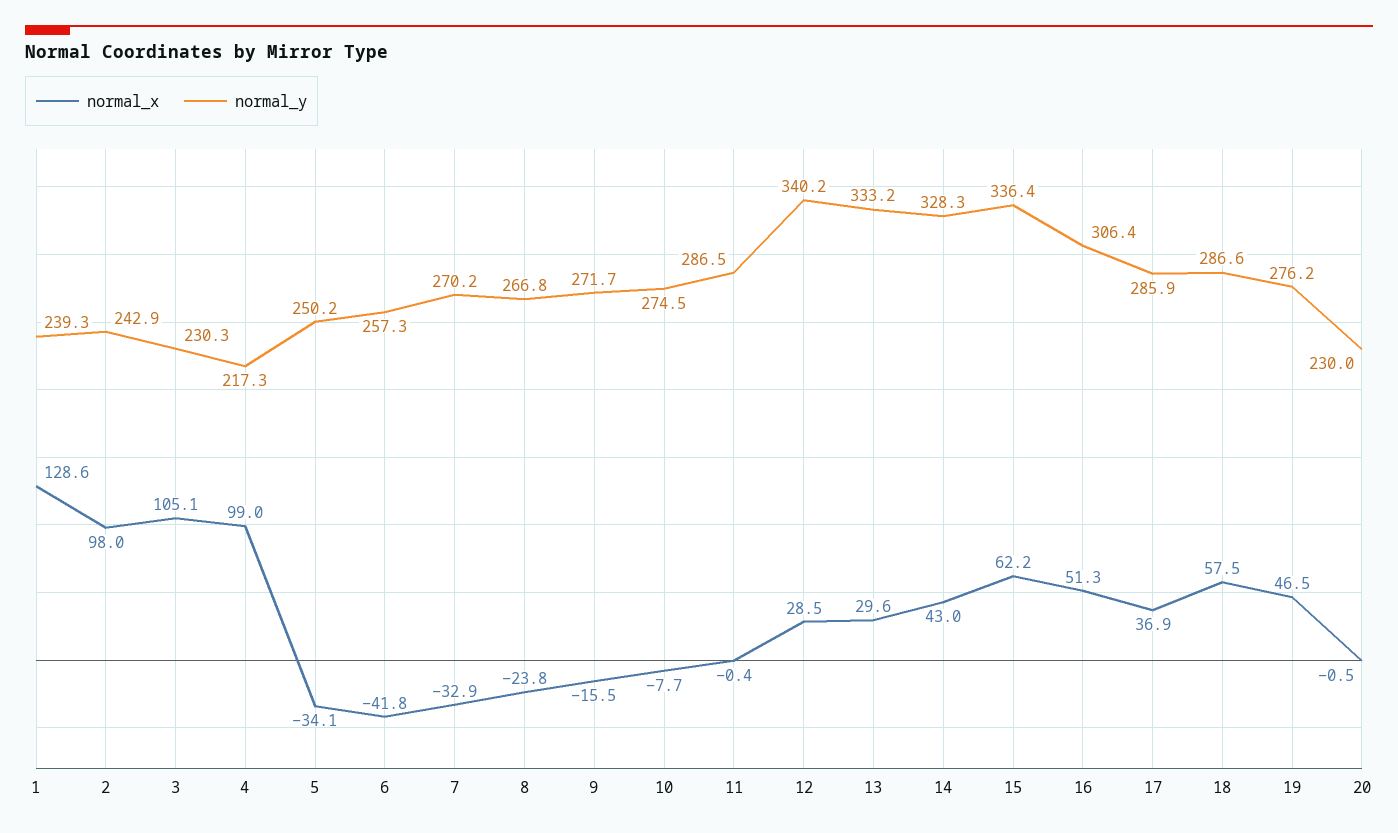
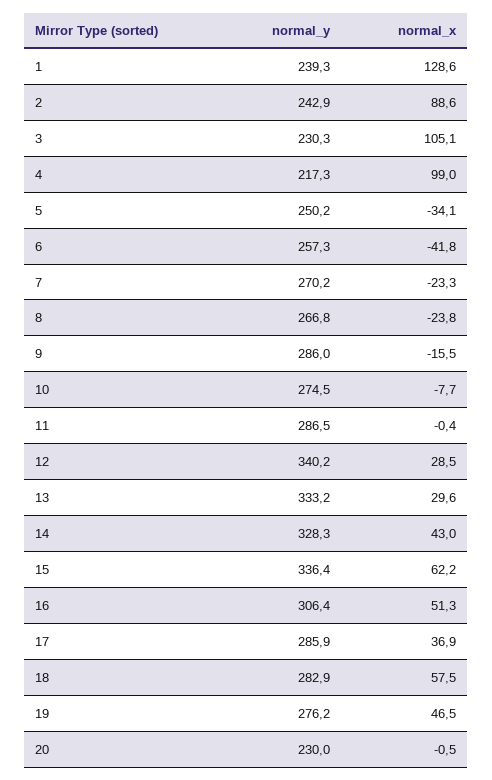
normal_x, 2: 98 -> 88.6
normal_x, 7: -32.9 -> -23.3
normal_y, 9: 271.7 -> 286
normal_y, 18: 286.6 -> 282.9

